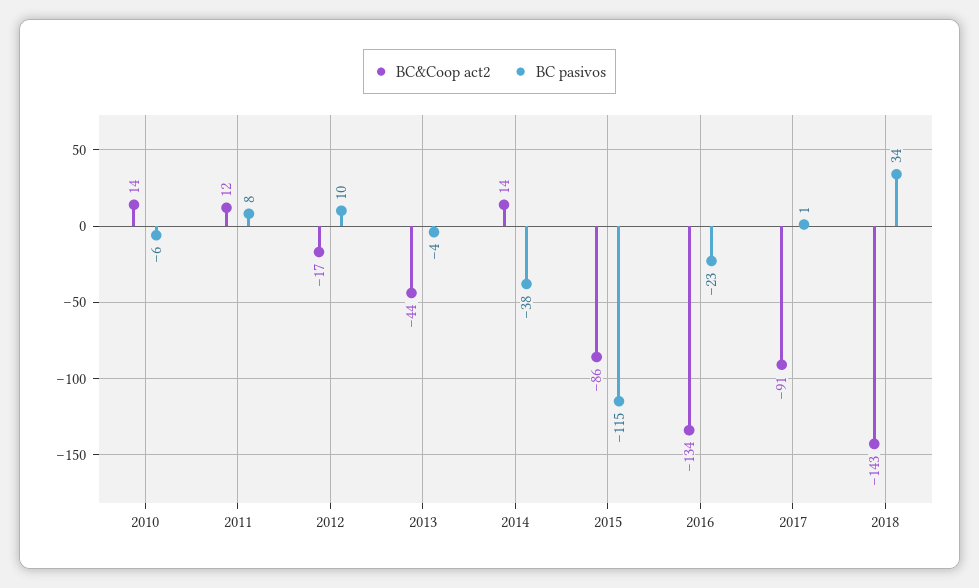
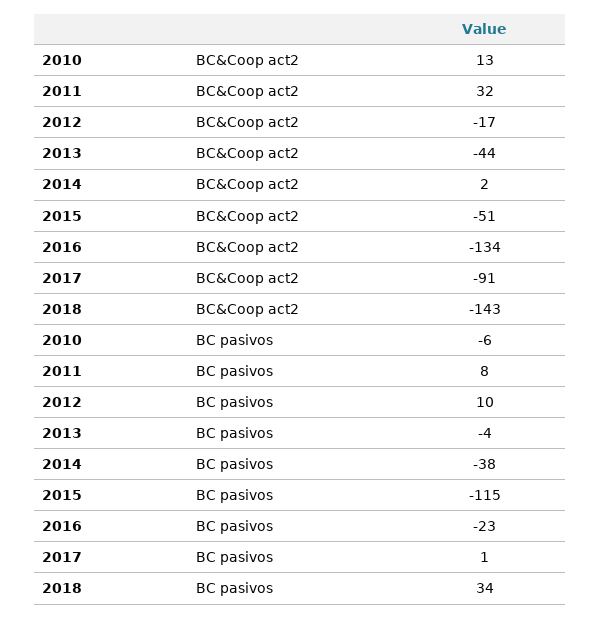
BC&Coop act2, 2010: 14 -> 13
BC&Coop act2, 2011: 12 -> 32
BC&Coop act2, 2014: 14 -> 2
BC&Coop act2, 2015: -86 -> -51

